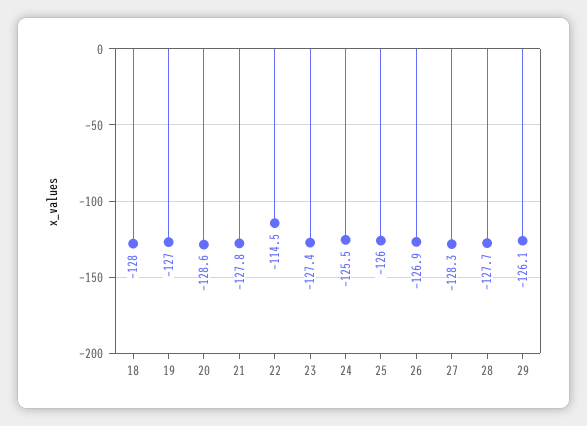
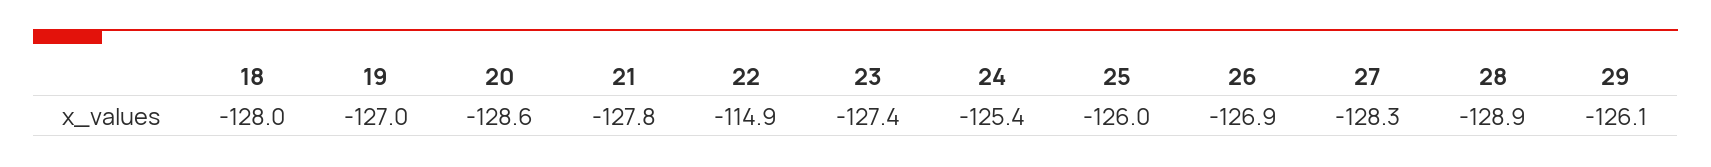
22: -114.5 -> -114.9
24: -125.5 -> -125.4
28: -127.7 -> -128.9

